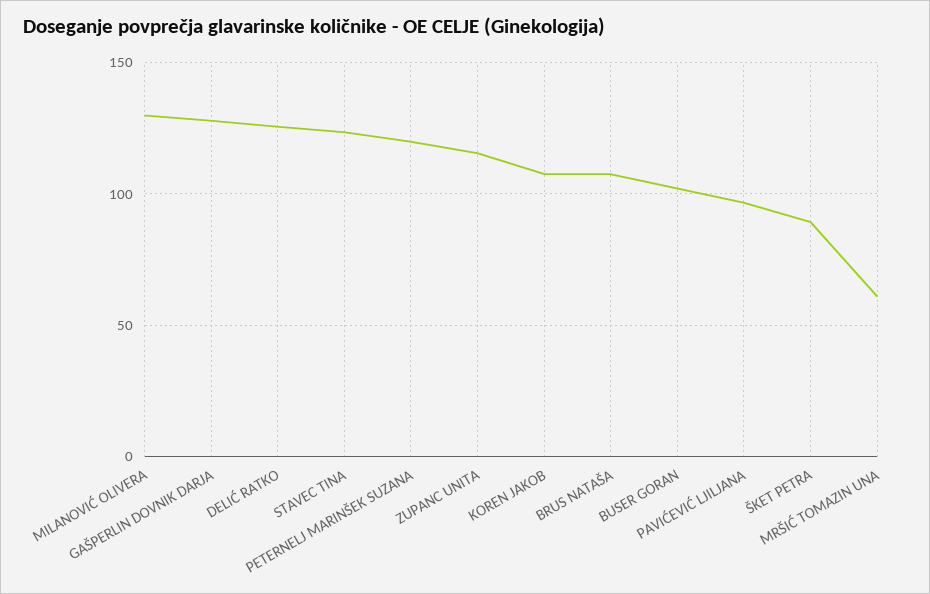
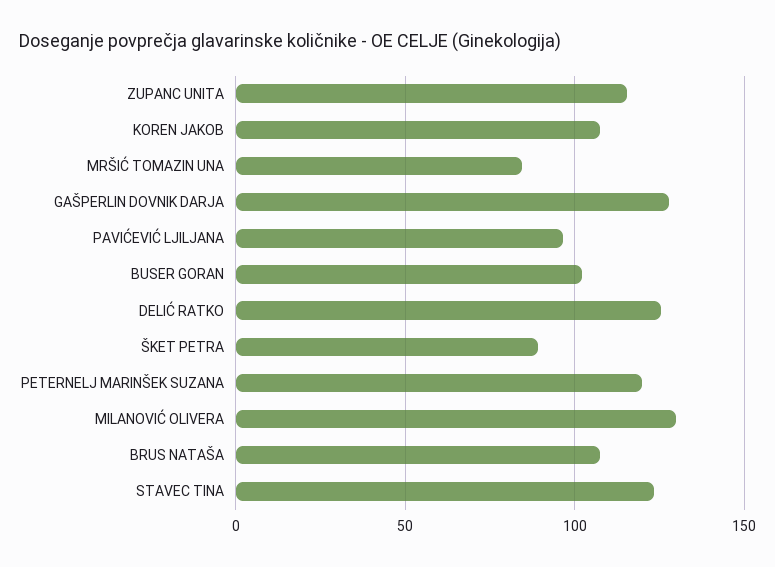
MRŠIĆ TOMAZIN UNA: 60 -> 85

